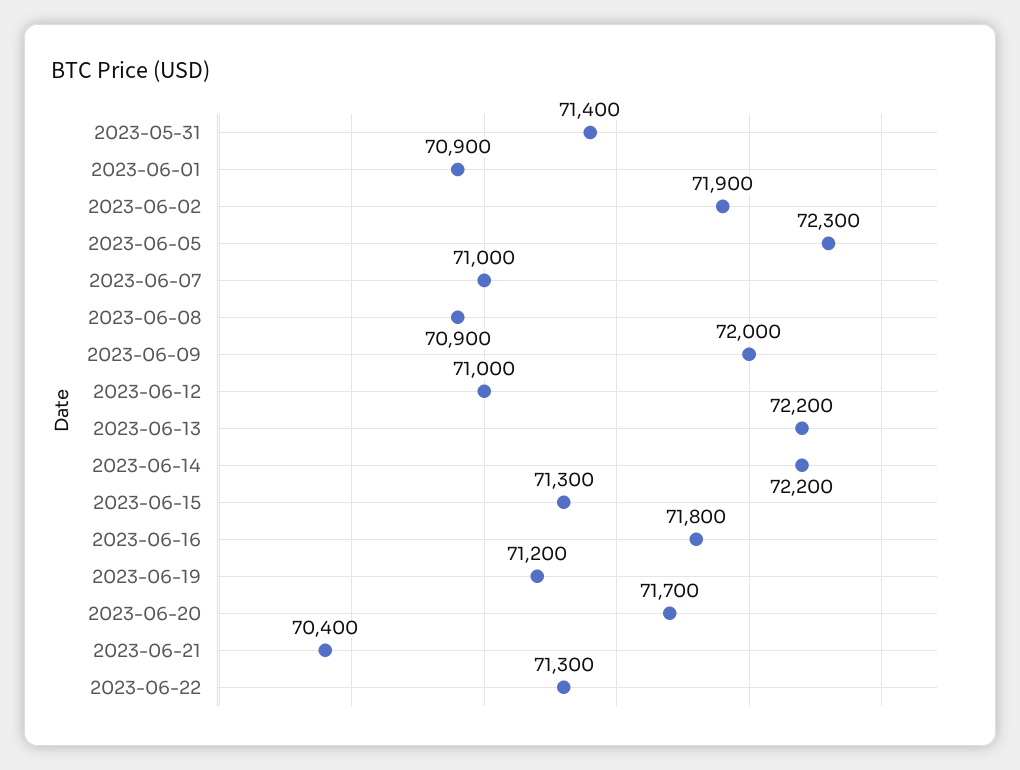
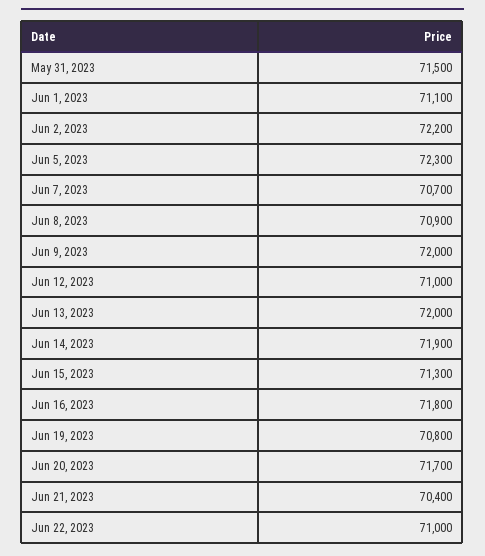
2023-05-31: 71400 -> 71500
2023-06-01: 70900 -> 71100
2023-06-02: 71900 -> 72200
2023-06-07: 71000 -> 70700
2023-06-13: 72200 -> 72000
2023-06-14: 72200 -> 71900
2023-06-19: 71200 -> 70800
2023-06-22: 71300 -> 71000

